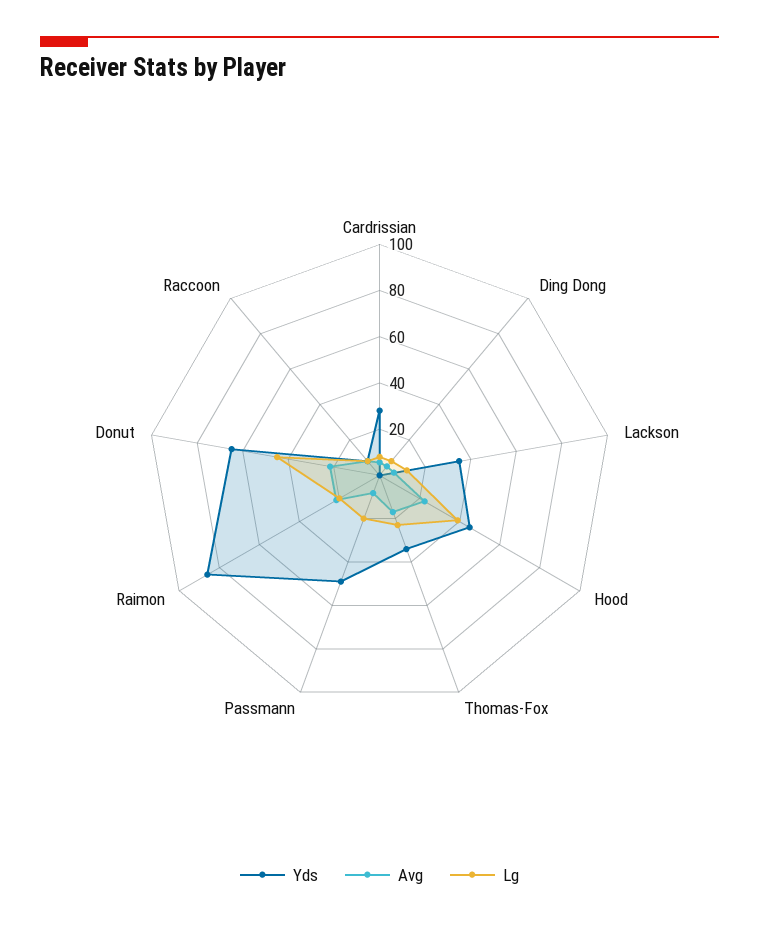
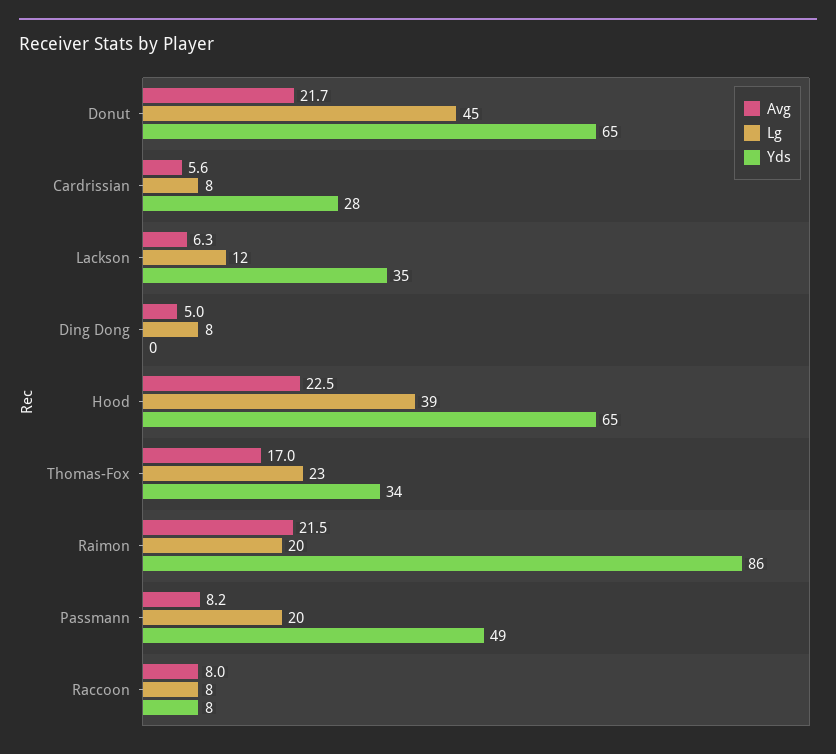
Yds, Hood: 45 -> 65

